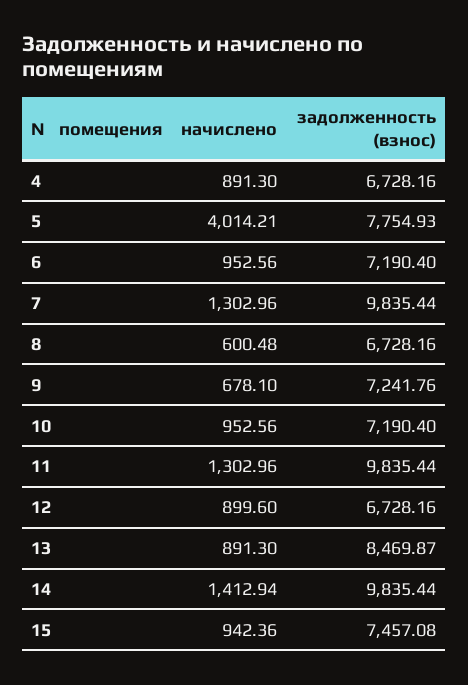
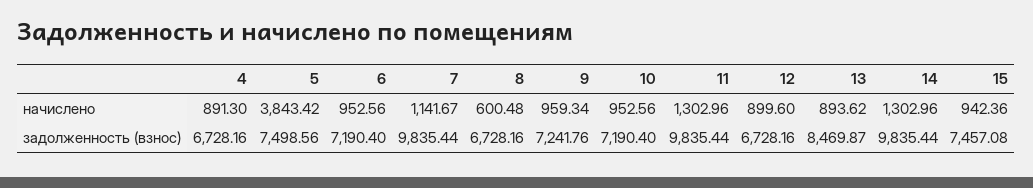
начислено, 5: 4014.21 -> 3843.42
задолженность (взнос), 5: 7754.93 -> 7498.56
начислено, 7: 1302.96 -> 1141.67
начислено, 9: 678.1 -> 959.34
начислено, 13: 891.3 -> 893.62
начислено, 14: 1412.94 -> 1302.96

